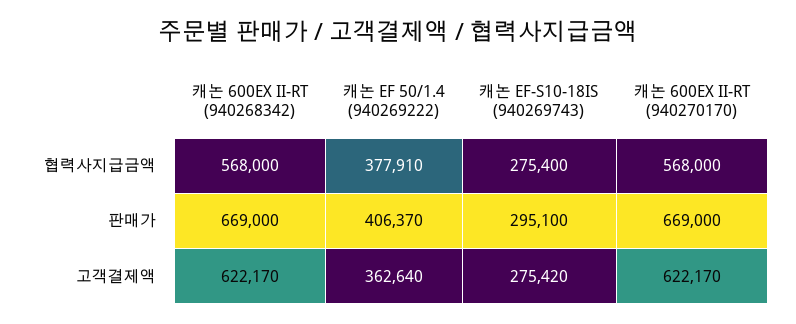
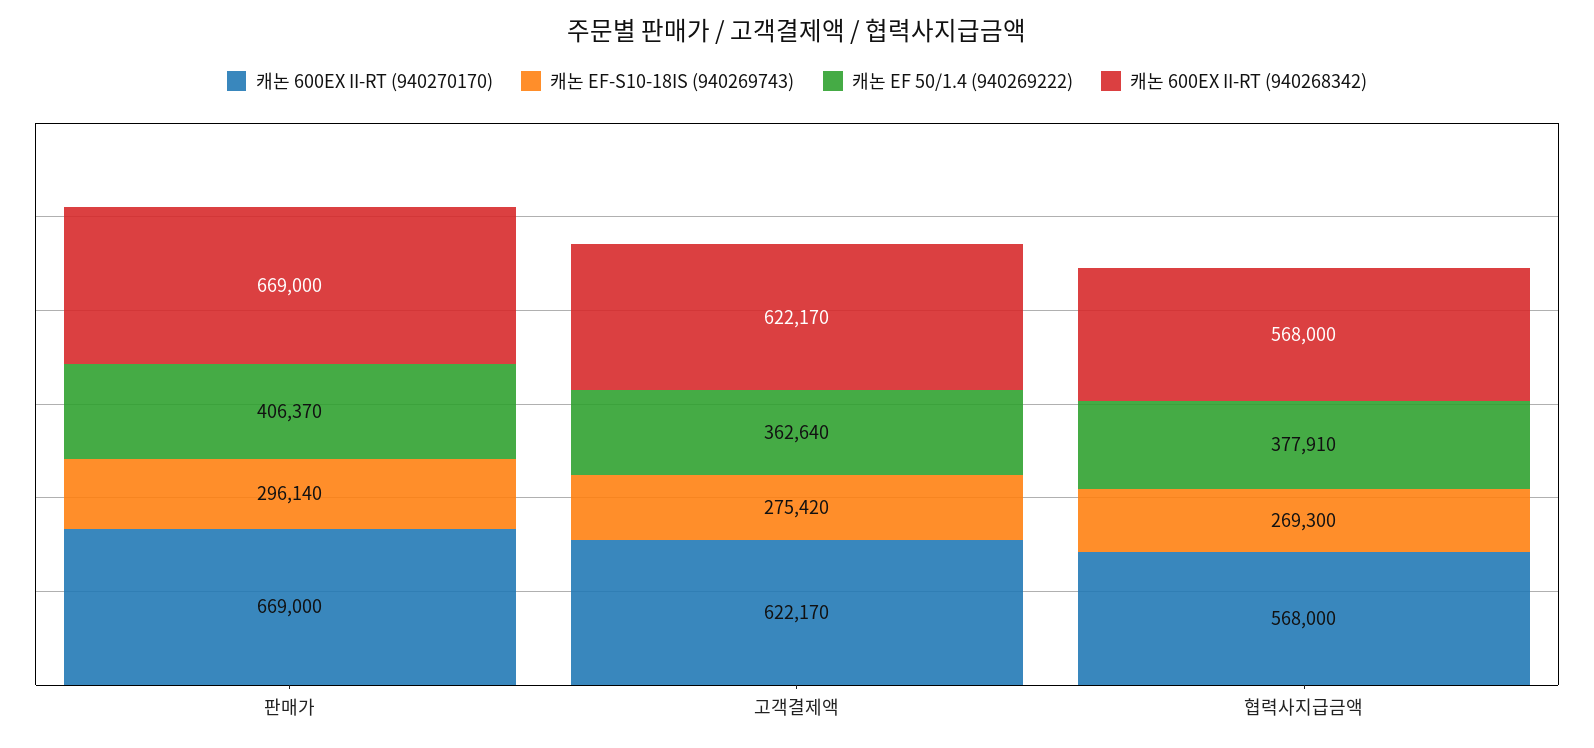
캐논 EF-S10-18IS (940269743), 협력사지급금액: 275400 -> 269300
캐논 EF-S10-18IS (940269743), 판매가: 295100 -> 296140

